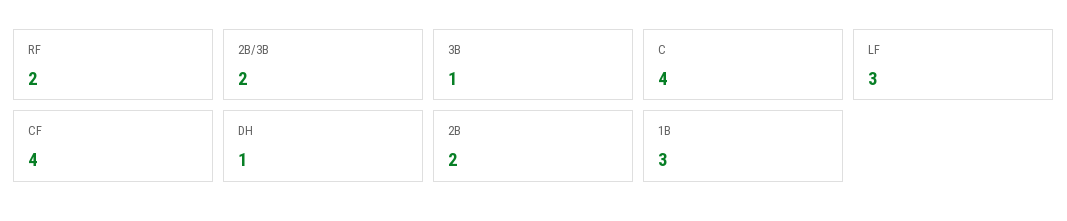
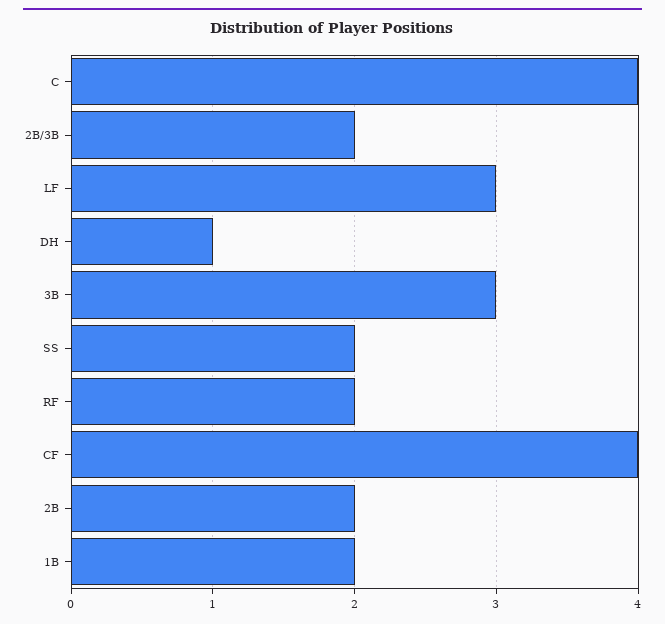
3B: 1 -> 3
1B: 3 -> 2
SS: none -> 2

